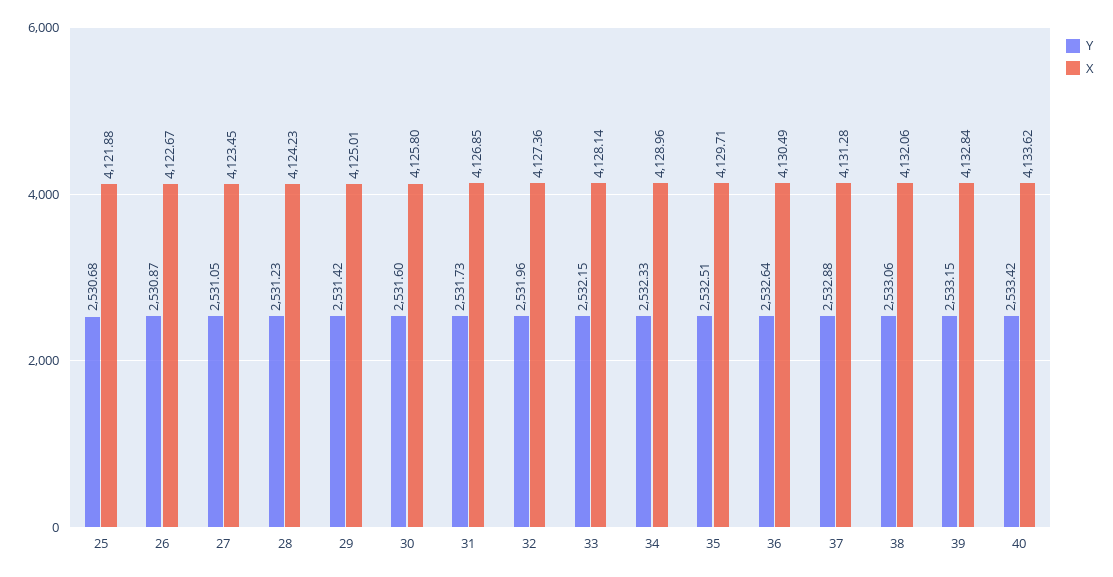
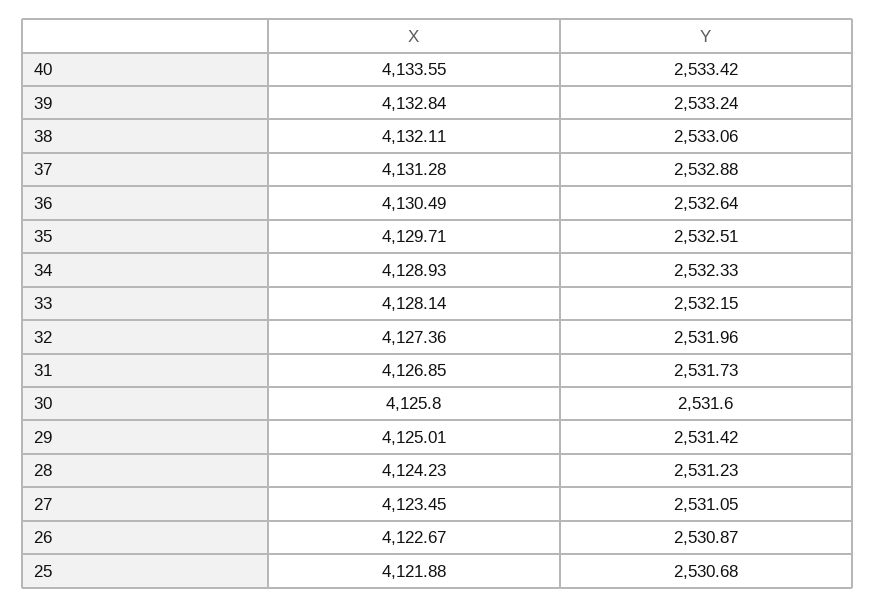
X, 34: 4128.96 -> 4128.93
X, 38: 4132.06 -> 4132.11
Y, 39: 2533.15 -> 2533.24
X, 40: 4133.62 -> 4133.55

